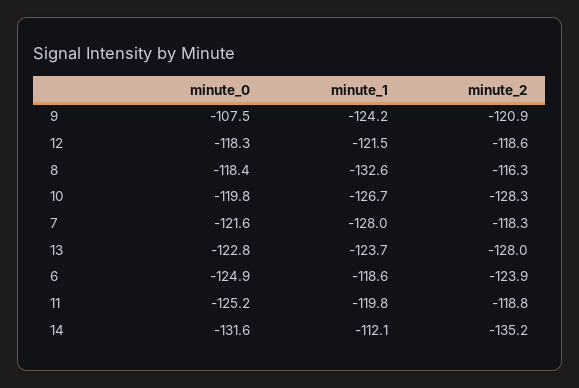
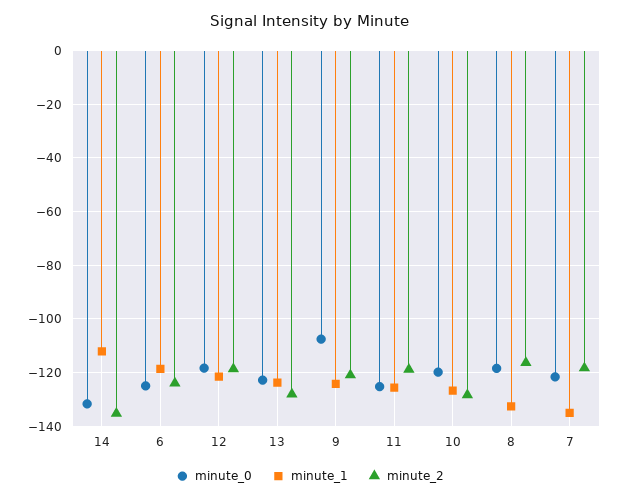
minute_1, 7: -128 -> -135
minute_1, 11: -119.8 -> -125

